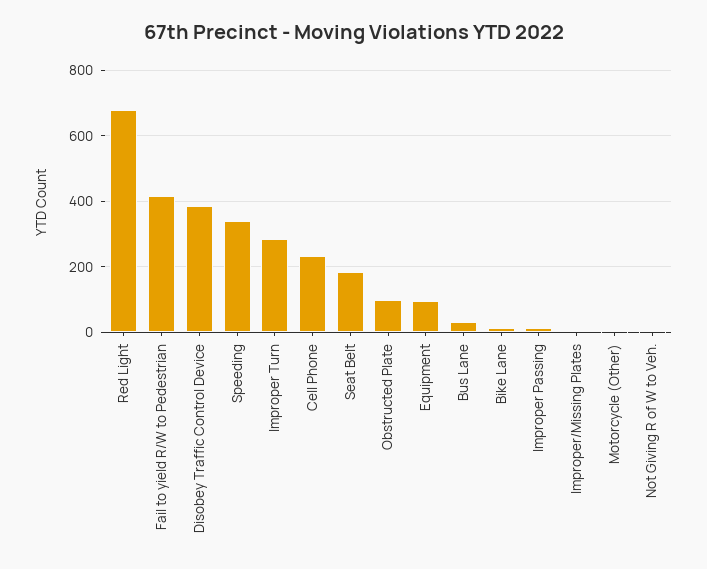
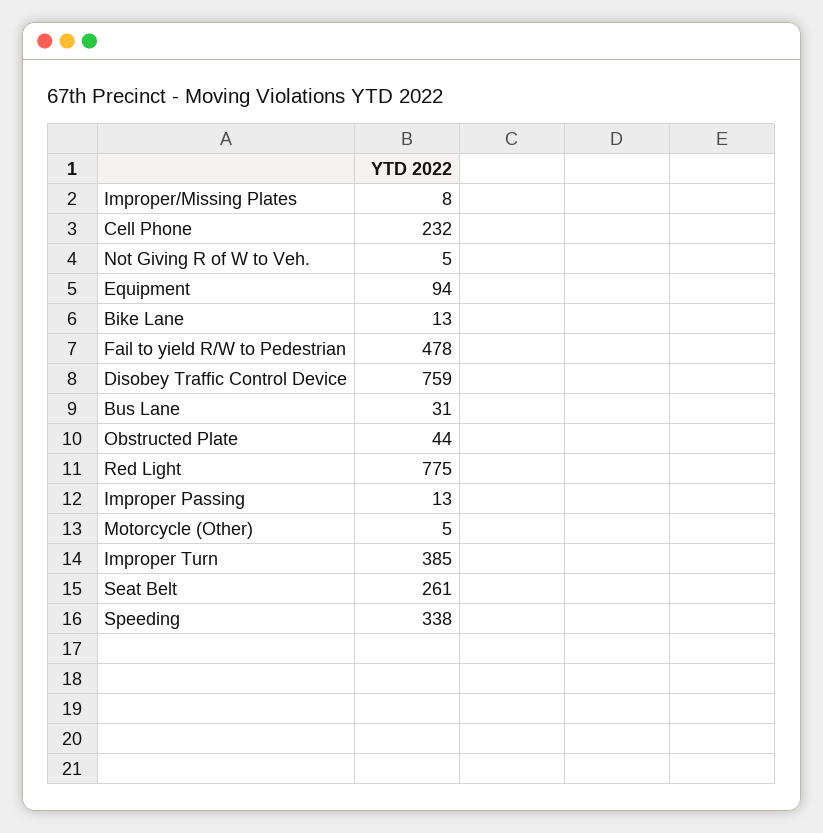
Red Light: 680 -> 775
Fail to yield R/W to Pedestrian: 420 -> 478
Disobey Traffic Control Device: 380 -> 759
Improper Turn: 280 -> 385
Seat Belt: 180 -> 261
Obstructed Plate: 100 -> 44

